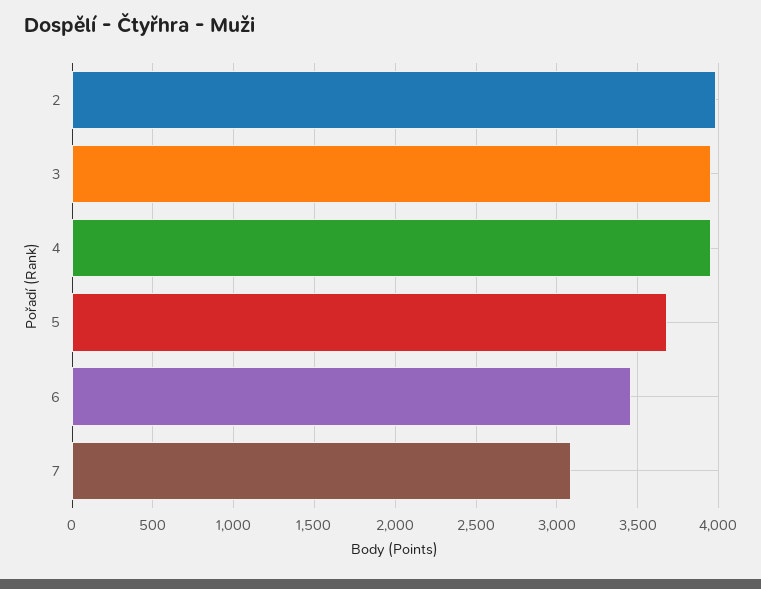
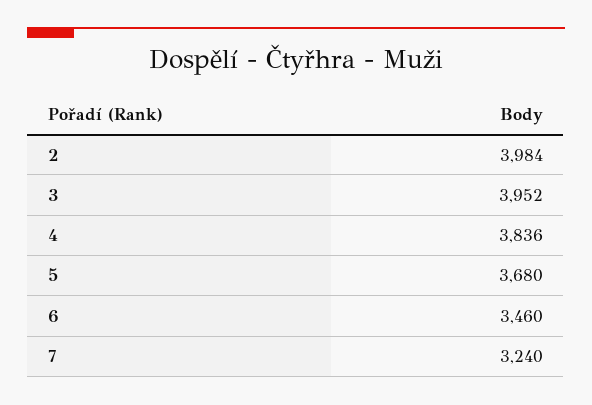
4: 3950 -> 3836
7: 3100 -> 3240

